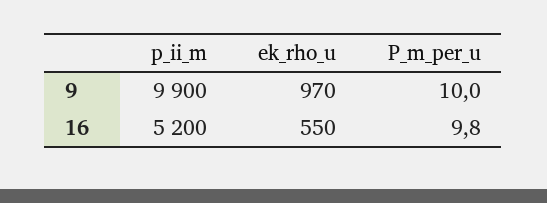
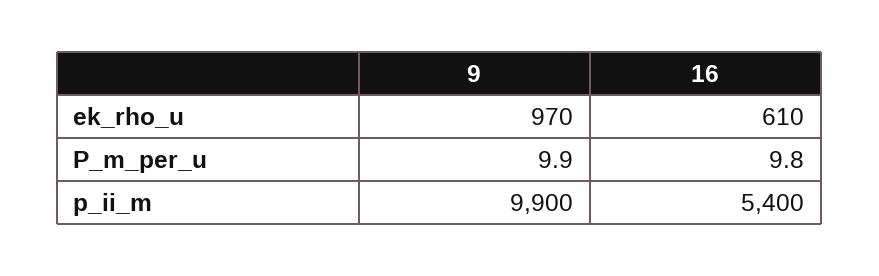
P_m_per_u, 9: 10 -> 9.9
p_ii_m, 16: 5200 -> 5400
ek_rho_u, 16: 550 -> 610

